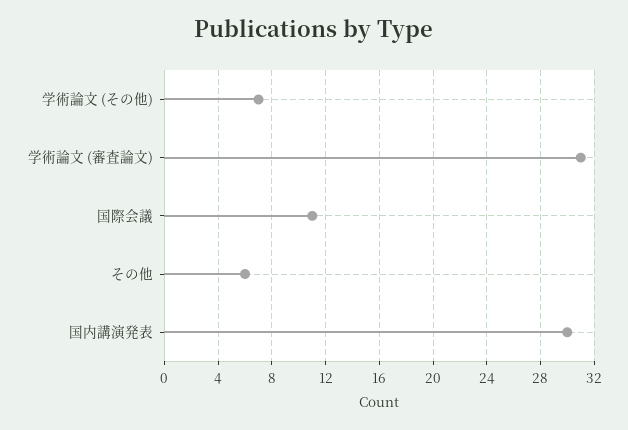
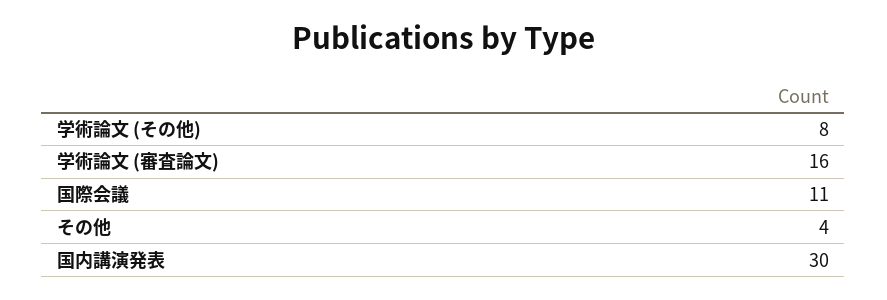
学術論文 (その他): 7 -> 8
学術論文 (審査論文): 31 -> 16
その他: 6 -> 4

